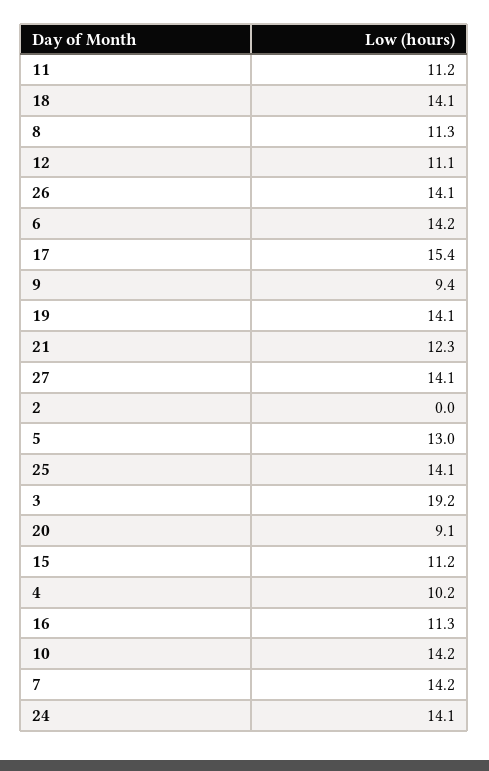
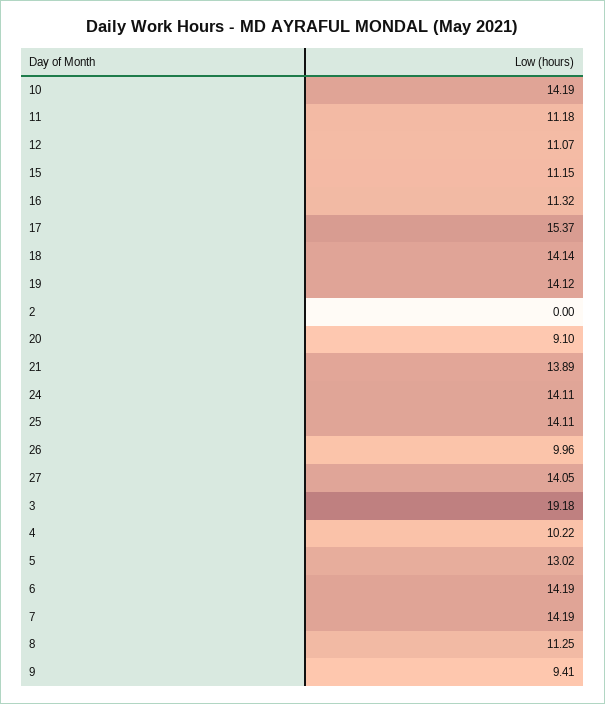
26: 14.1 -> 9.96
21: 12.3 -> 13.89

